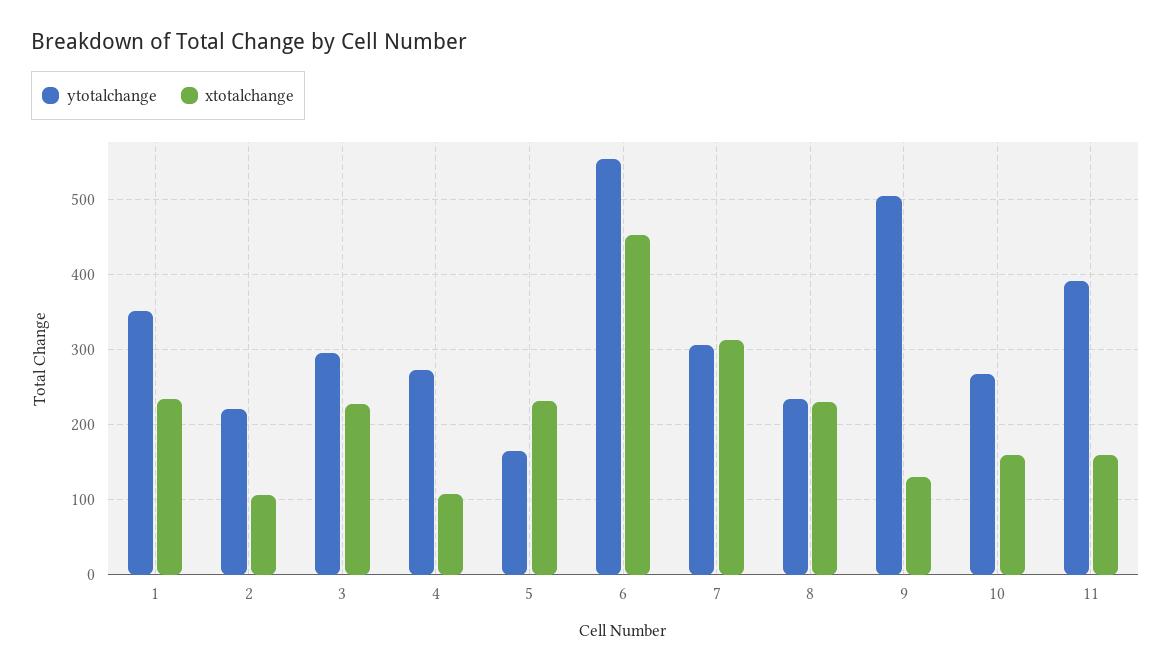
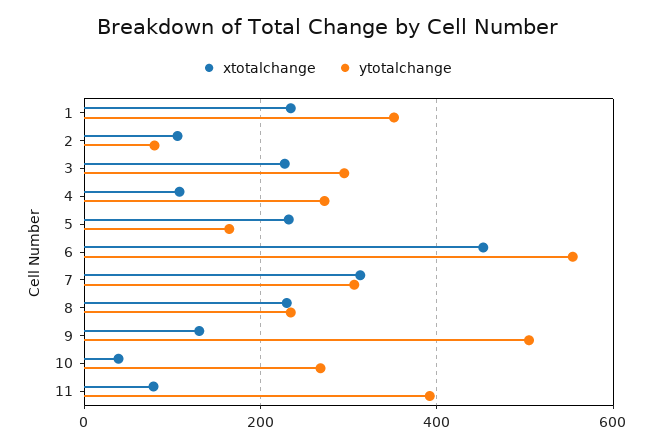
ytotalchange, 2: 220 -> 80
xtotalchange, 10: 160 -> 40
xtotalchange, 11: 160 -> 80

